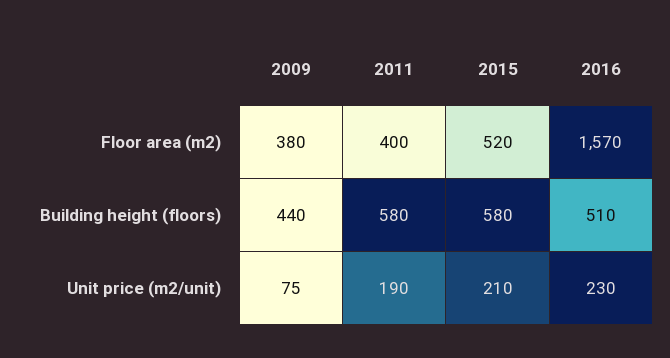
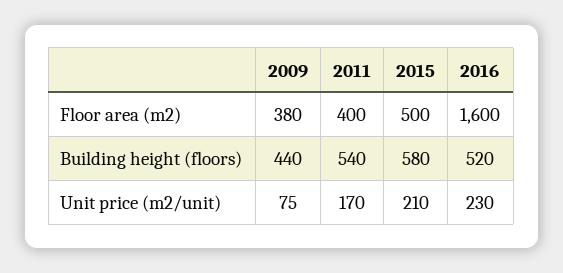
2015, Floor area (m2): 520 -> 500
2016, Floor area (m2): 1570 -> 1600
2011, Building height (floors): 580 -> 540
2016, Building height (floors): 510 -> 520
2011, Unit price (m2/unit): 190 -> 170

